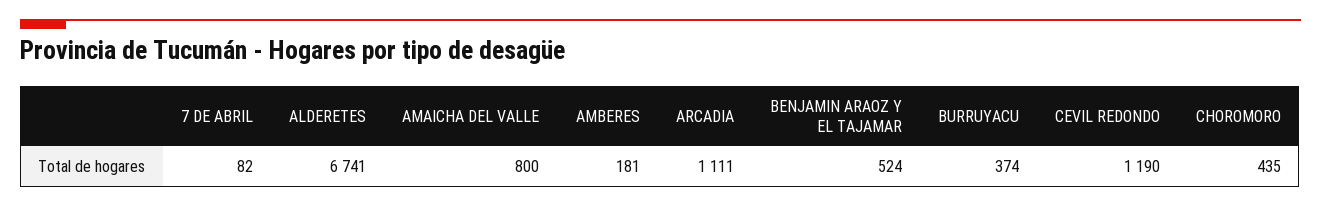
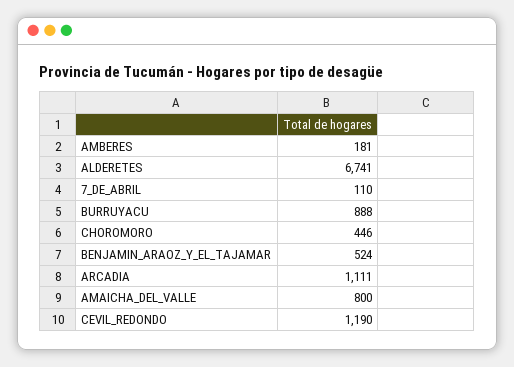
7 DE ABRIL: 82 -> 110
BURRUYACU: 374 -> 888
CHOROMORO: 435 -> 446

